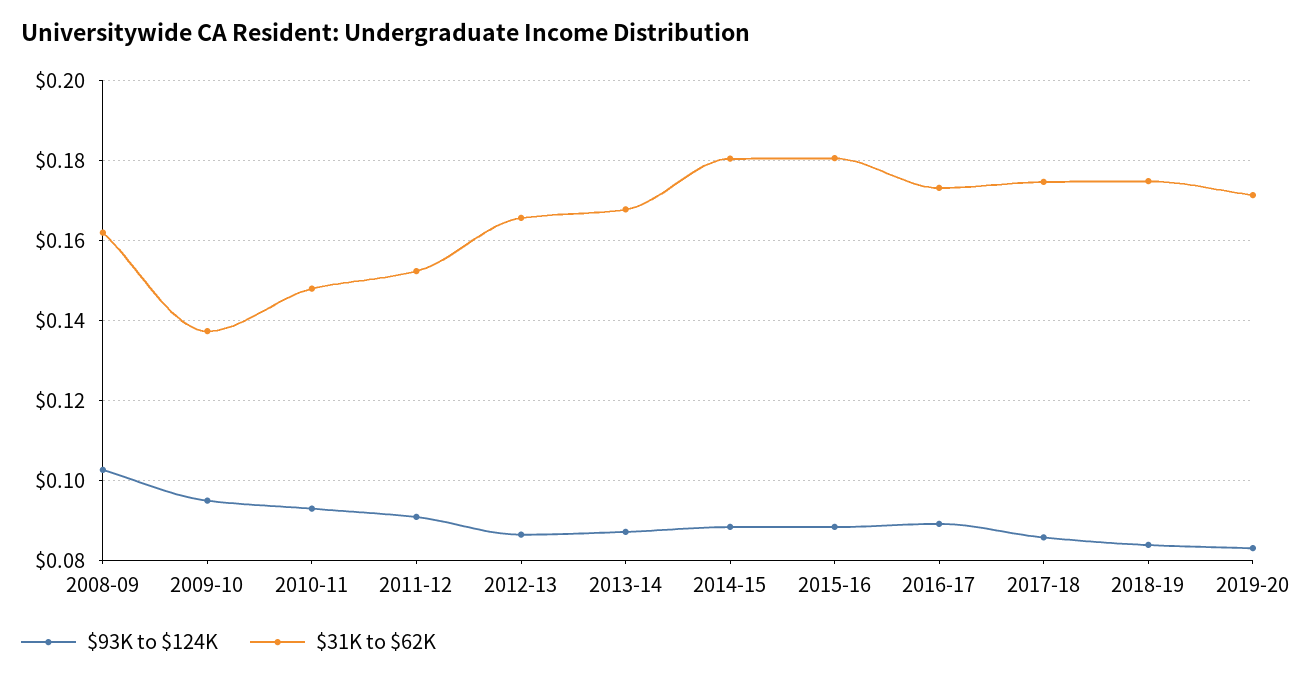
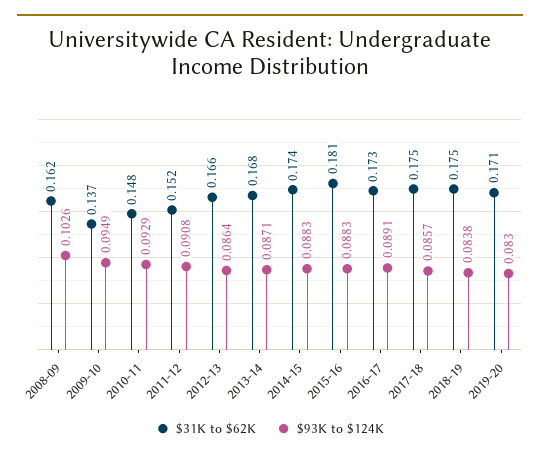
$31K to $62K, 2014-15: 0.18 -> 0.174

